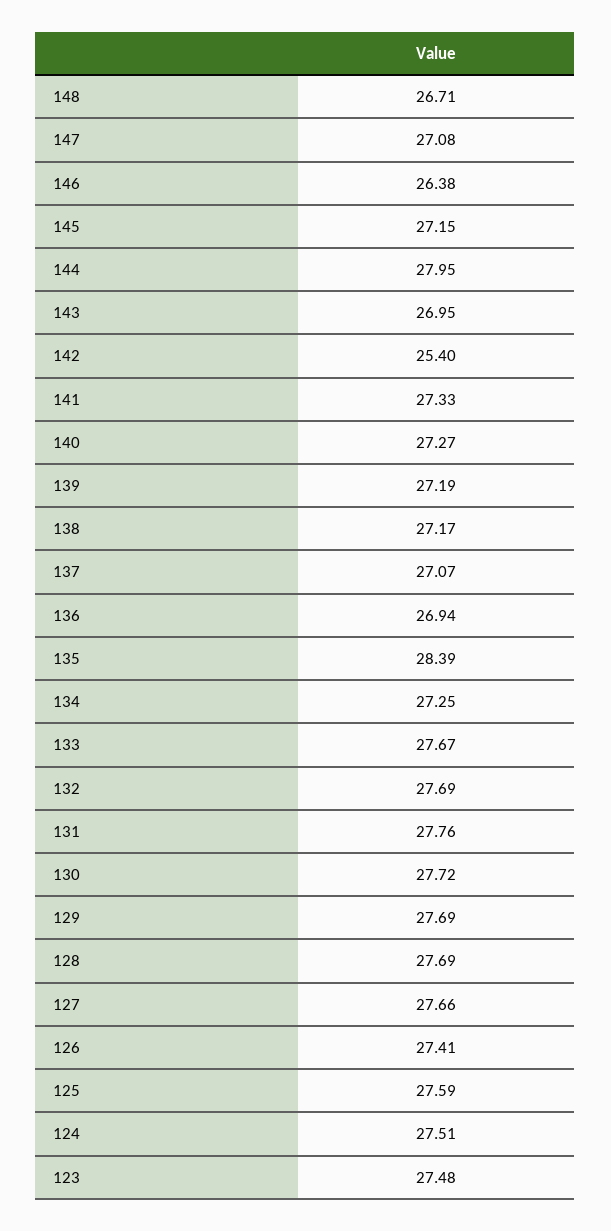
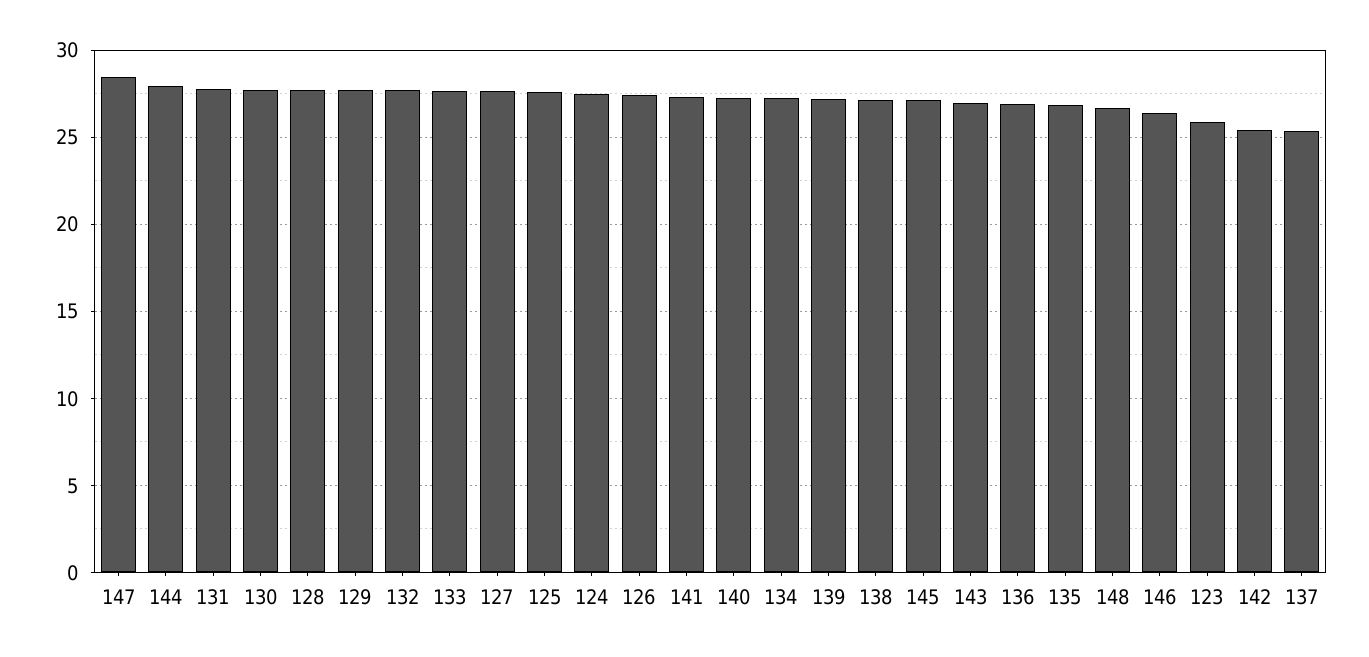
147: 27.08 -> 28.5
137: 27.07 -> 25.5
135: 28.39 -> 27
123: 27.48 -> 26

